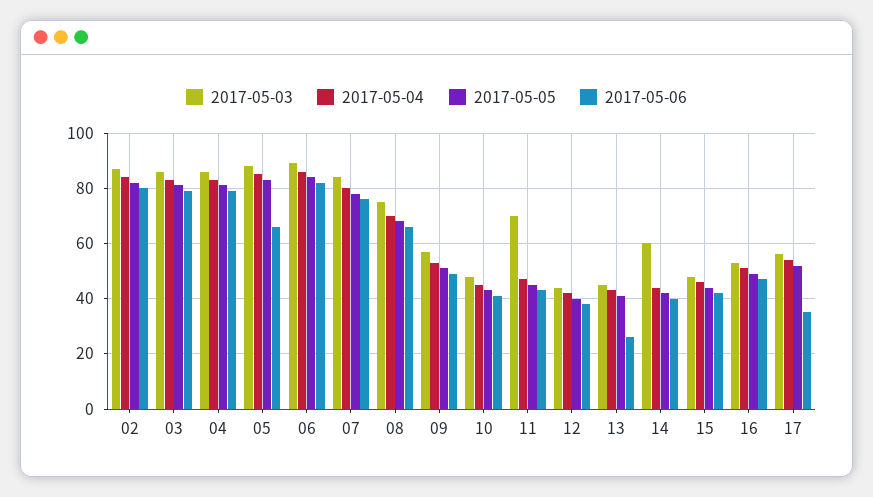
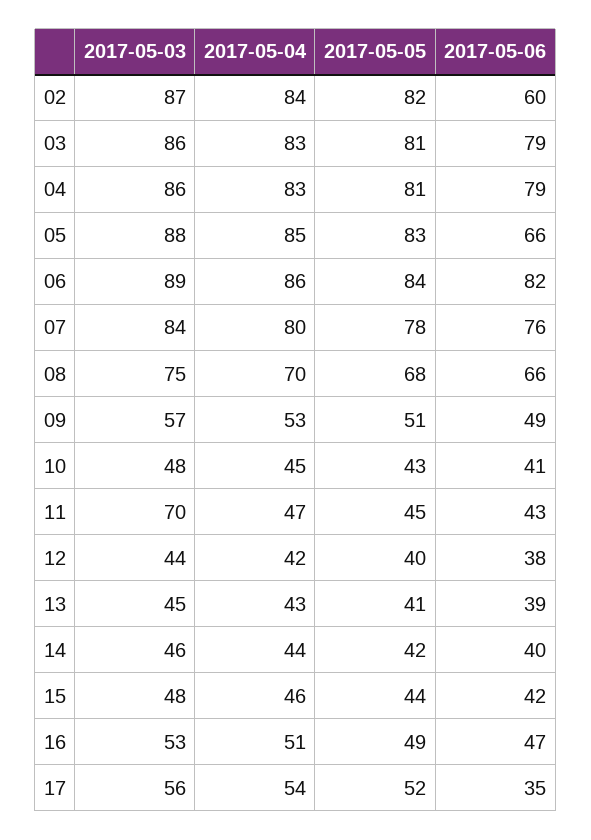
2017-05-06, 02: 80 -> 60
2017-05-06, 13: 25 -> 39
2017-05-03, 14: 60 -> 46

